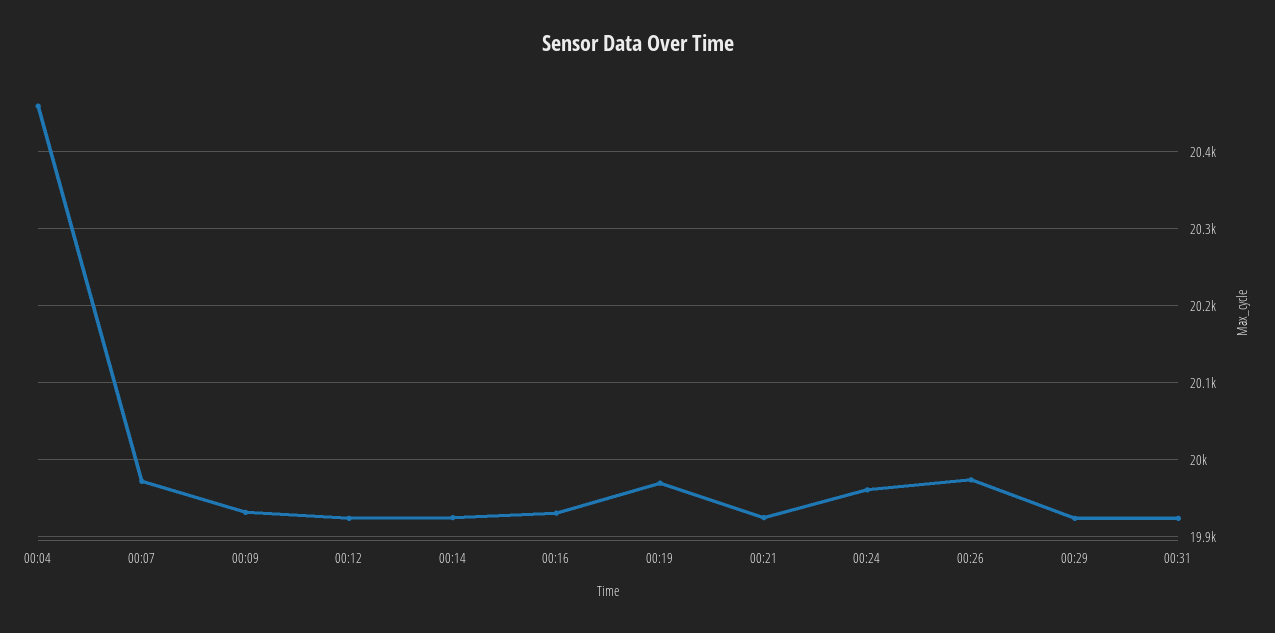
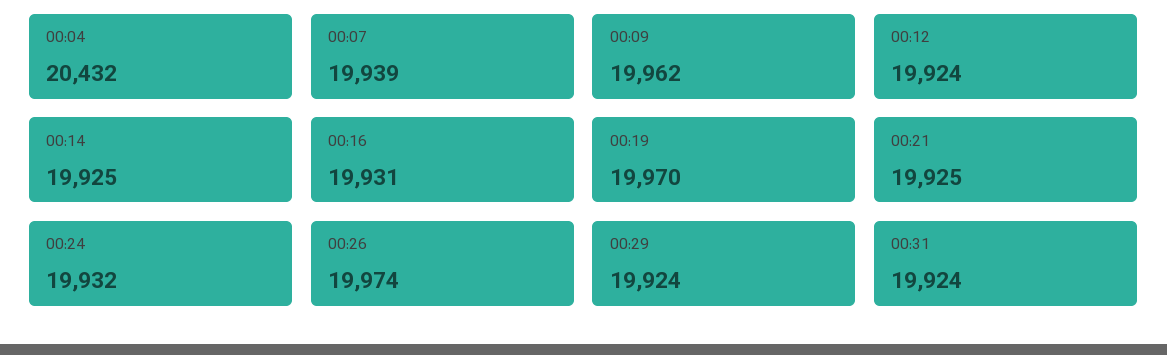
00:04: 20460 -> 20432
00:07: 19970 -> 19939
00:09: 19930 -> 19962
00:24: 19960 -> 19932

